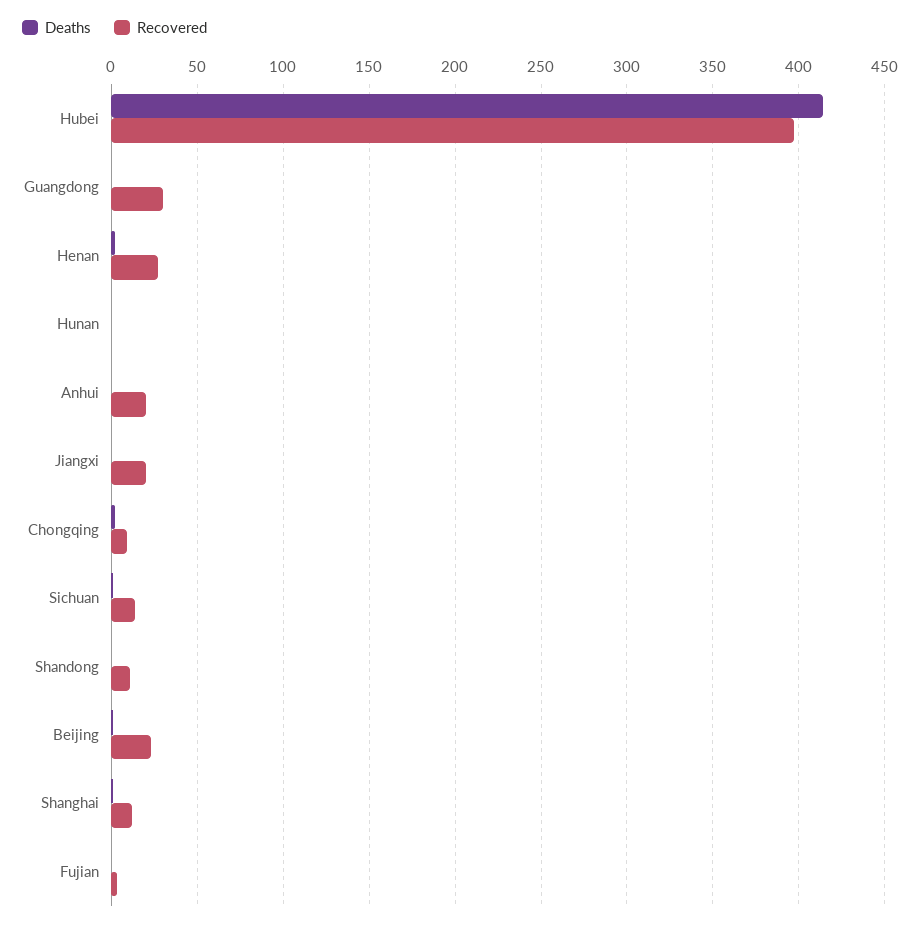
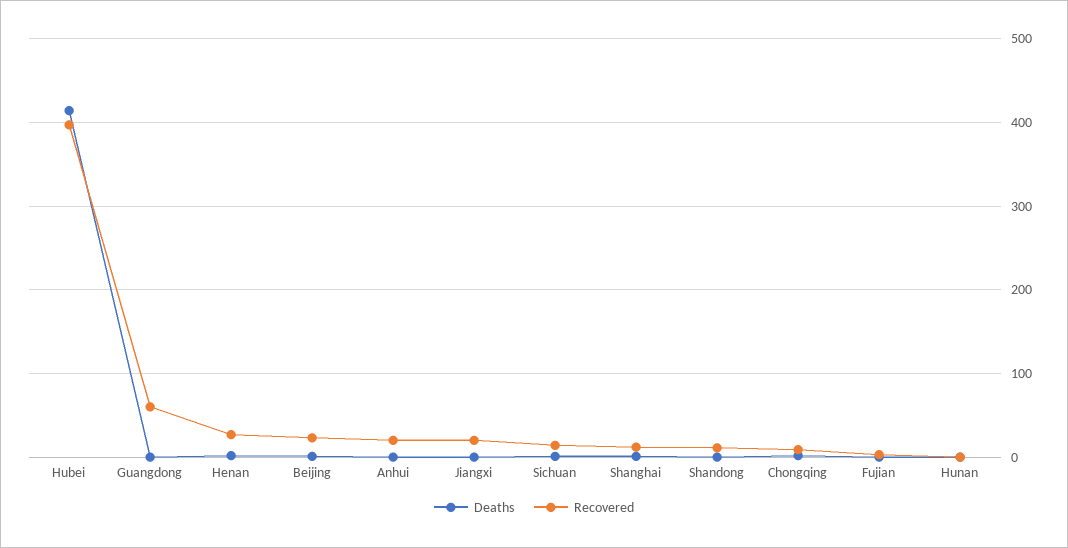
Recovered, Guangdong: 30 -> 60

